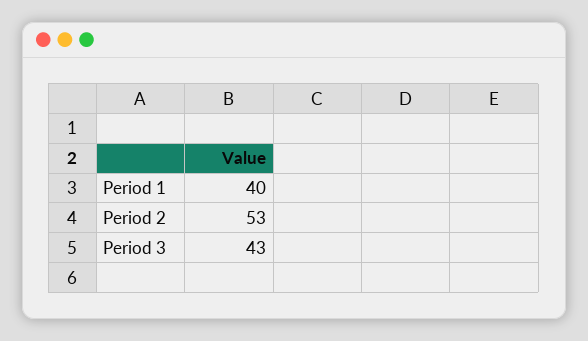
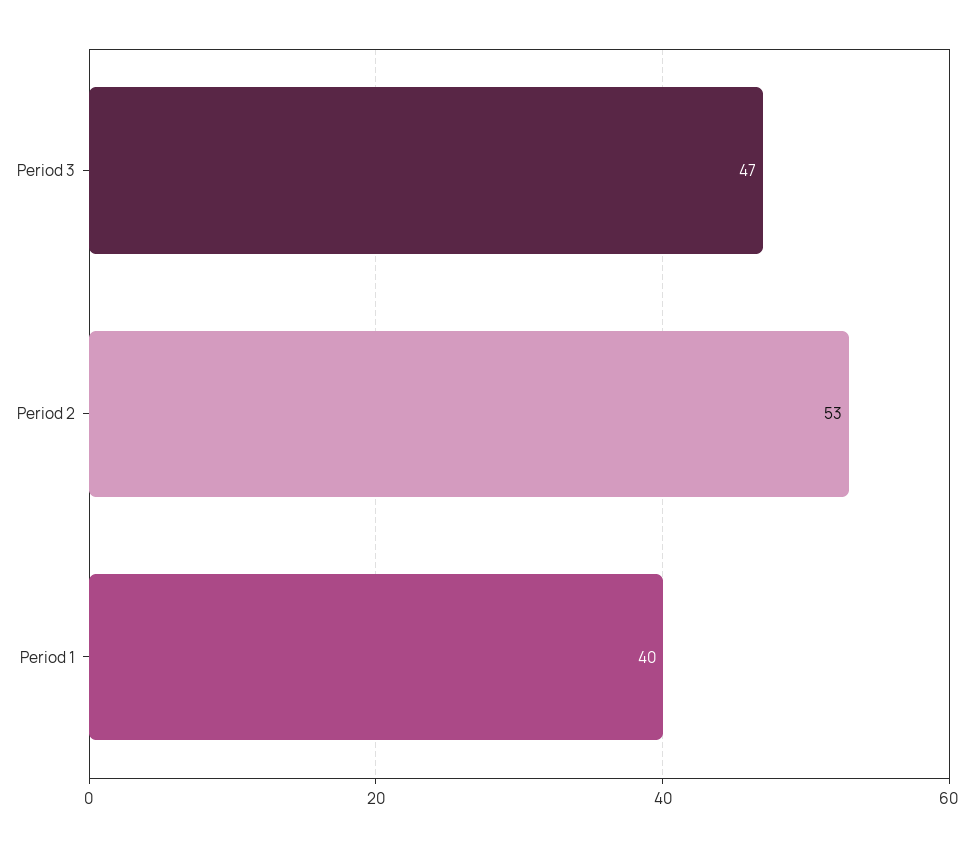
Period 3: 43 -> 47

